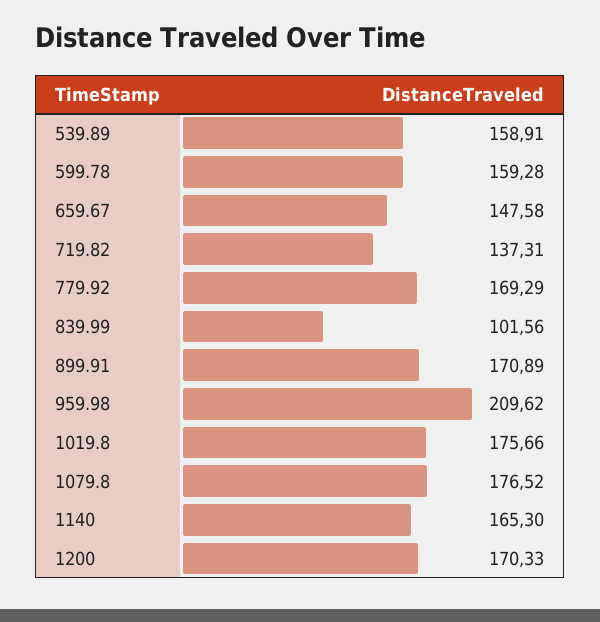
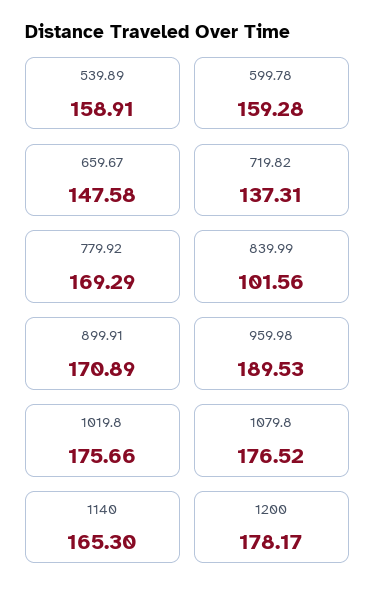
959.98: 209.62 -> 189.53
1200: 170.33 -> 178.17

